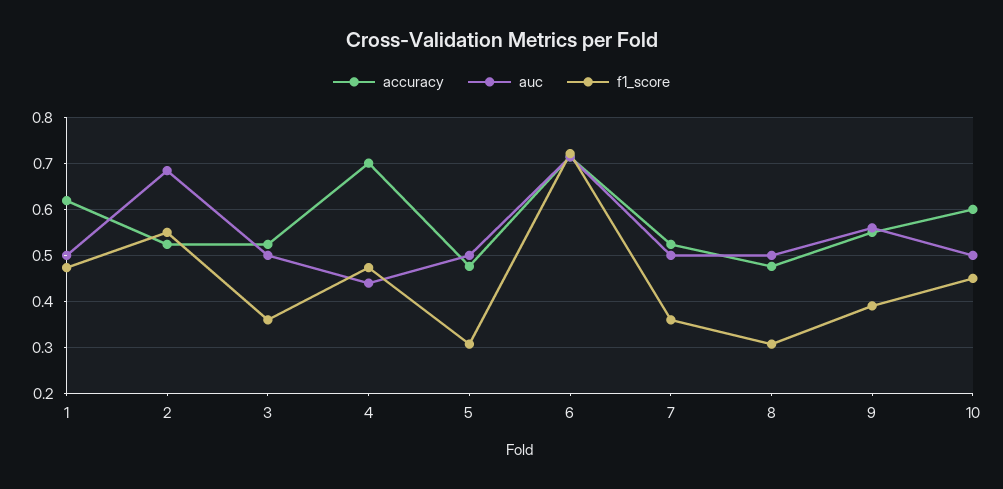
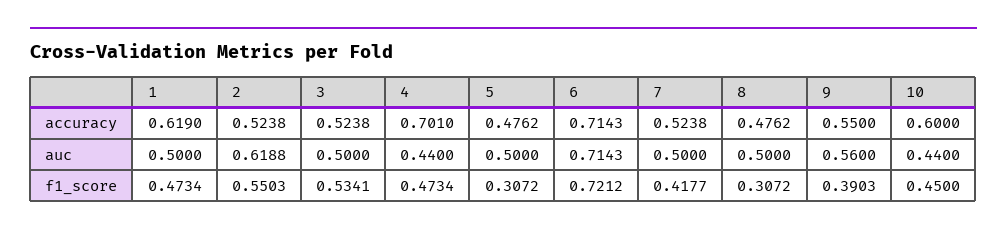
auc, 2: 0.68 -> 0.6188
f1_score, 3: 0.36 -> 0.5341
f1_score, 7: 0.36 -> 0.4177
auc, 10: 0.5 -> 0.44

